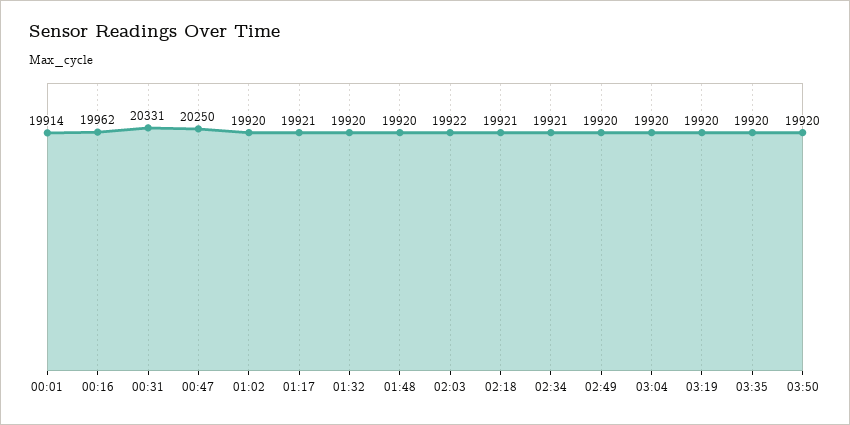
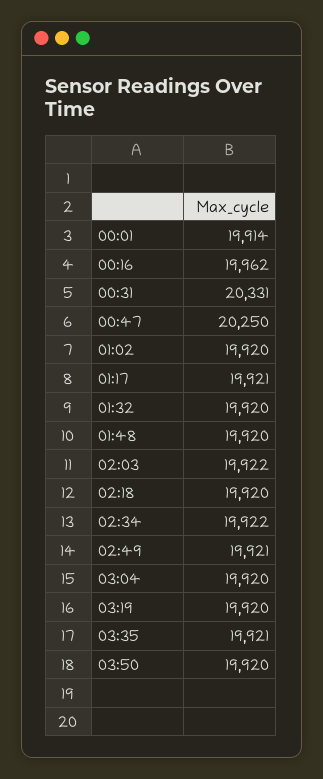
02:18: 19921 -> 19920
02:34: 19921 -> 19922
02:49: 19920 -> 19921
03:35: 19920 -> 19921

